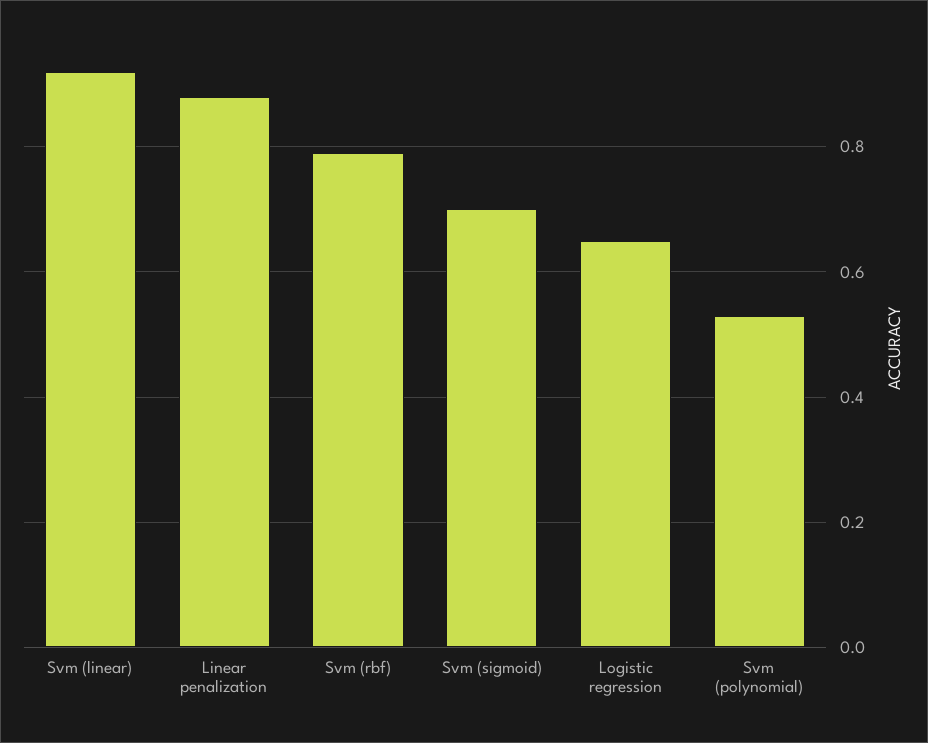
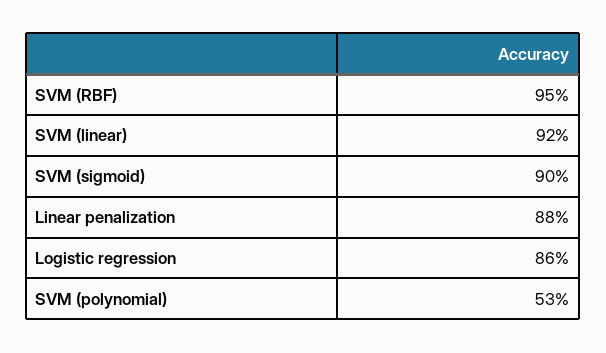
Svm (rbf): 0.8 -> 0.95
Svm (sigmoid): 0.7 -> 0.9
Logistic regression: 0.65 -> 0.86

